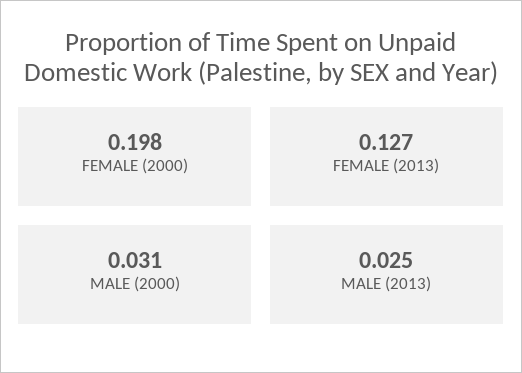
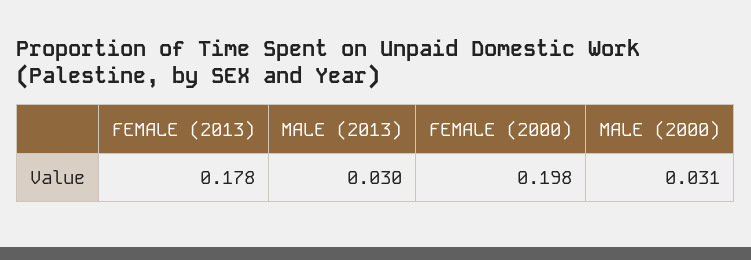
FEMALE (2013): 0.127 -> 0.178
MALE (2013): 0.025 -> 0.03

